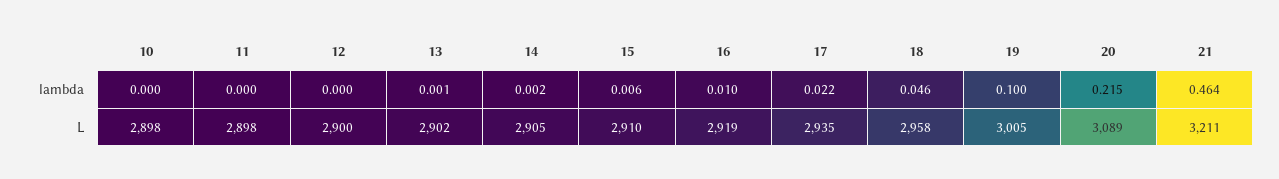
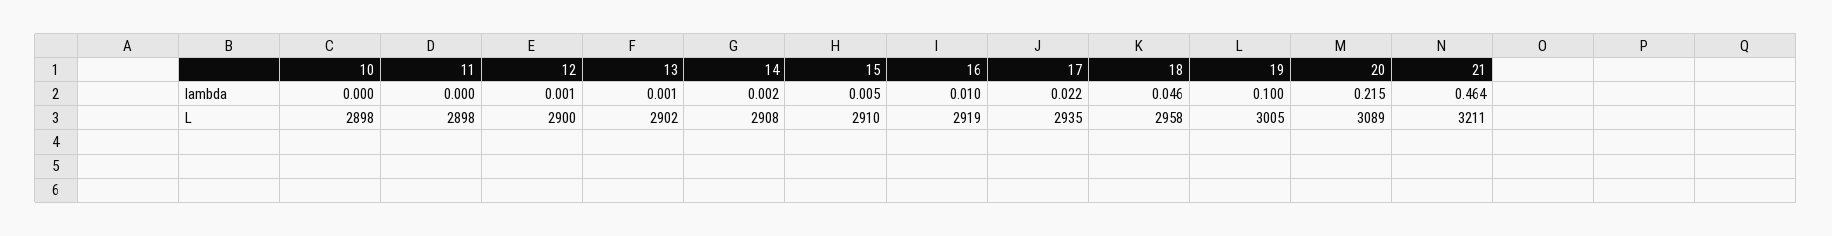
12, lambda: 0 -> 0.001
15, lambda: 0.006 -> 0.005
14, L: 2905 -> 2908

